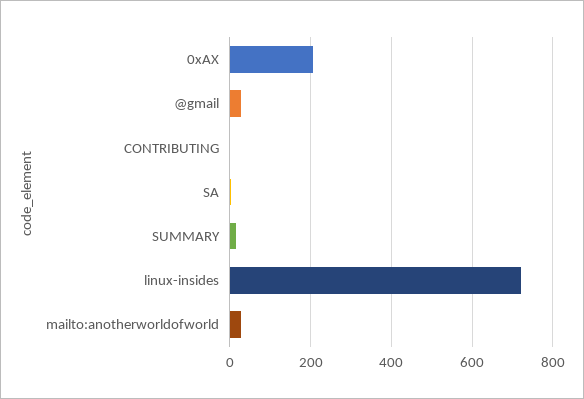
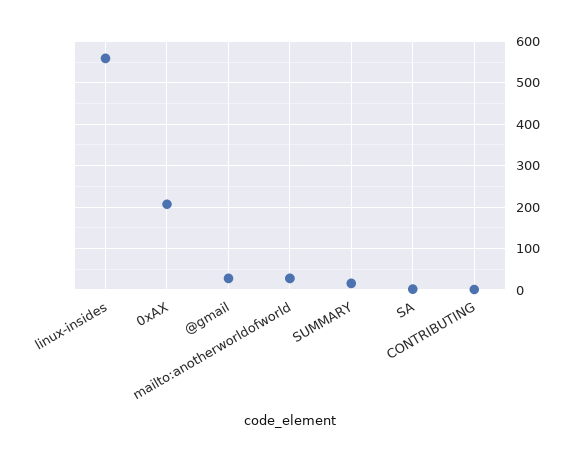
linux-insides: 720 -> 560

